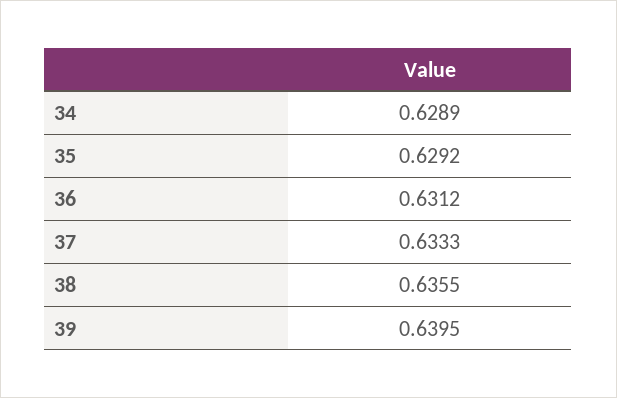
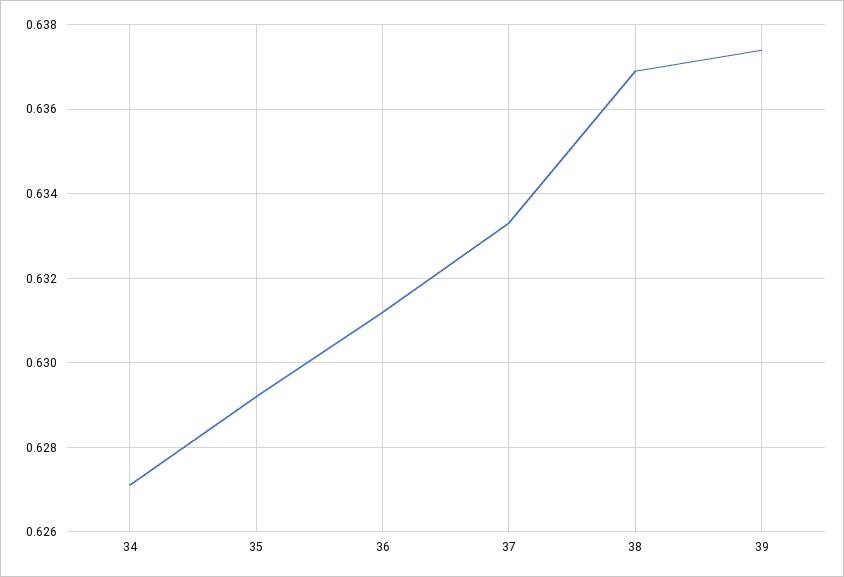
34: 0.6289 -> 0.627
38: 0.6355 -> 0.637
39: 0.6395 -> 0.6375

